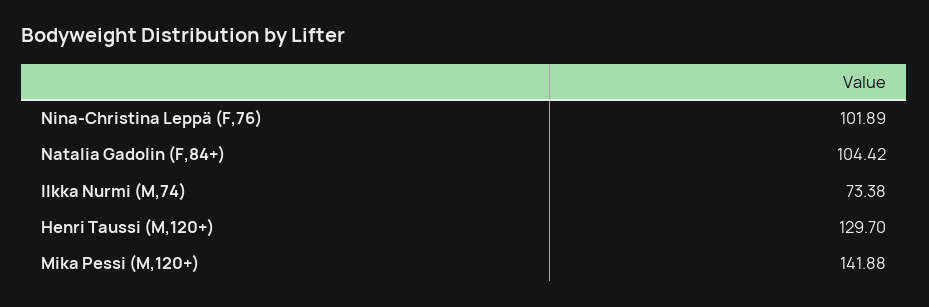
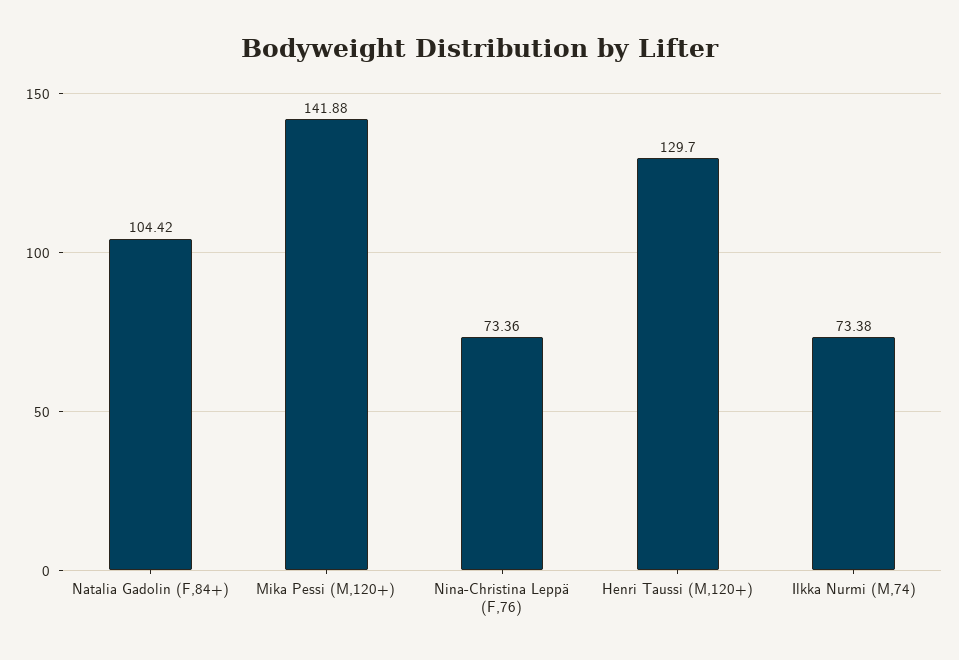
Nina-Christina Leppä (F,76): 101.89 -> 73.36

